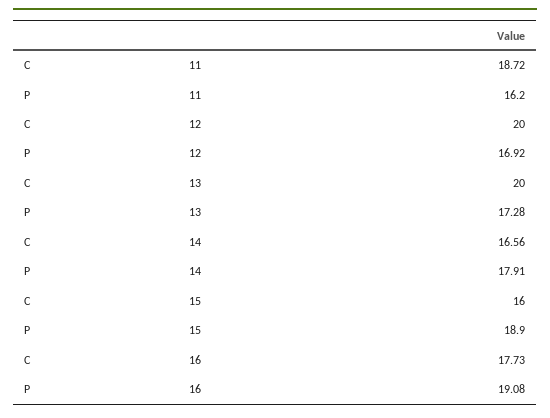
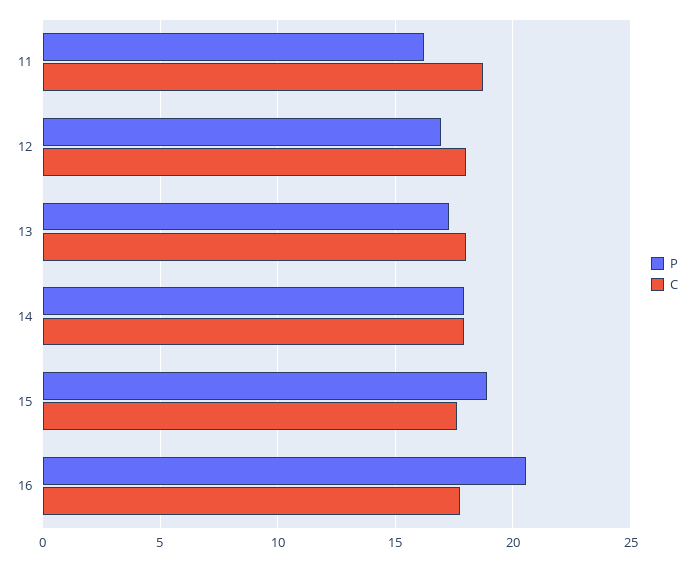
C, 12: 20 -> 18
C, 13: 20 -> 18
C, 14: 16.56 -> 18
C, 15: 16 -> 17.5
P, 16: 19.08 -> 20.5

